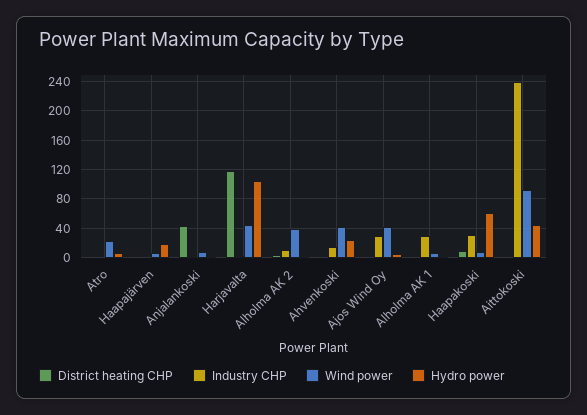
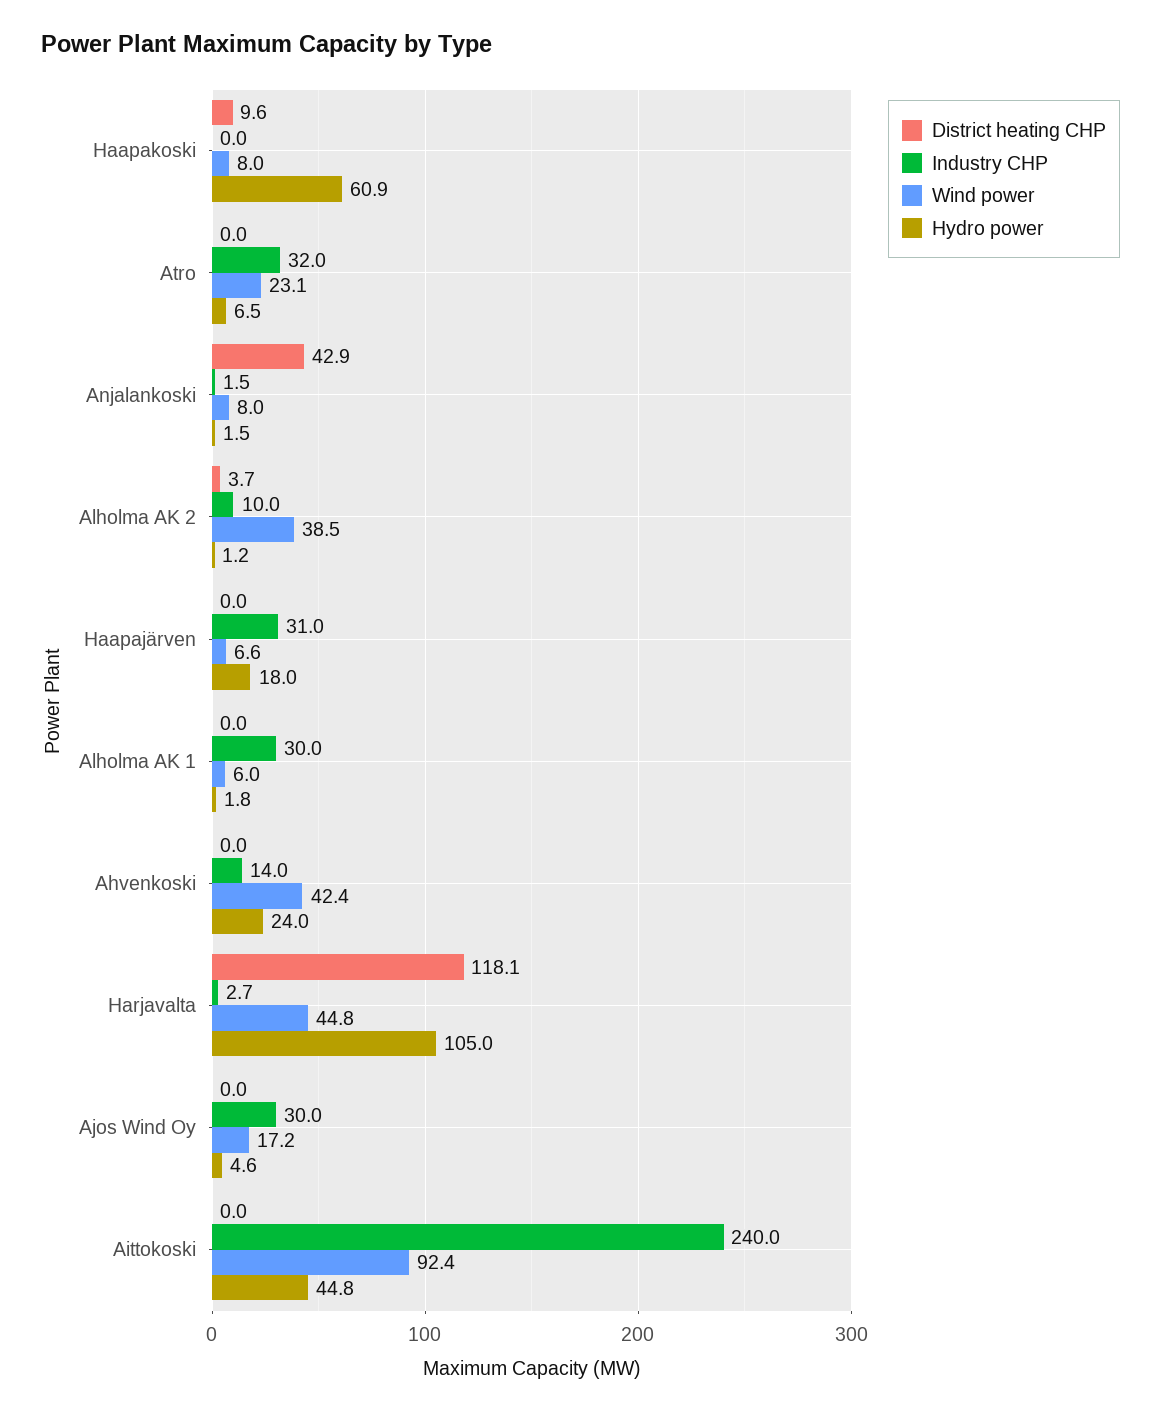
Industry CHP, Atro: 0 -> 32
Industry CHP, Haapajärven: 0 -> 31
Wind power, Ajos Wind Oy: 40 -> 17.2
Industry CHP, Haapakoski: 30 -> 0

